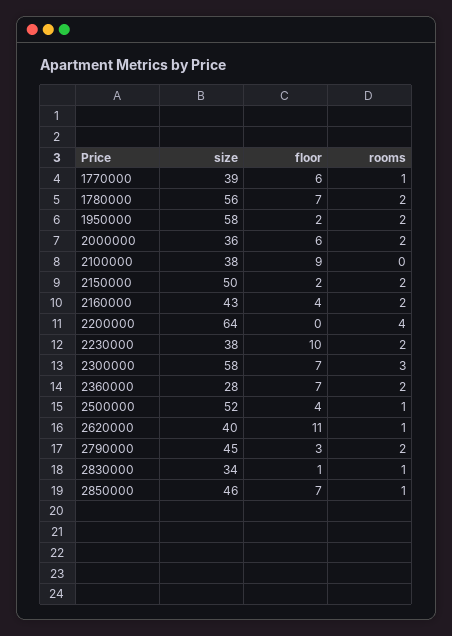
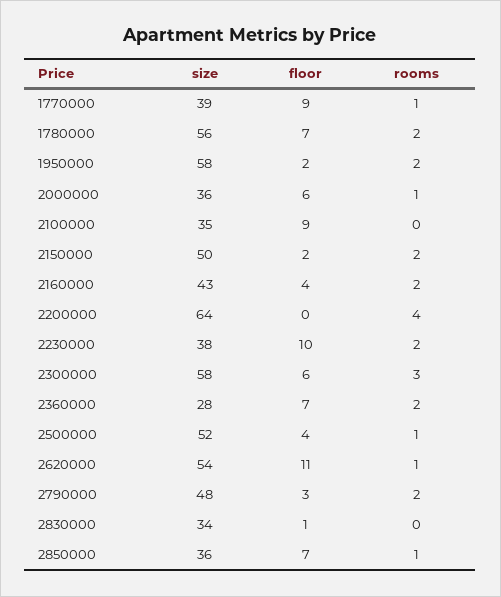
floor, 1770000: 6 -> 9
rooms, 2000000: 2 -> 1
size, 2100000: 38 -> 35
floor, 2300000: 7 -> 6
size, 2620000: 40 -> 54
size, 2790000: 45 -> 48
rooms, 2830000: 1 -> 0
size, 2850000: 46 -> 36

